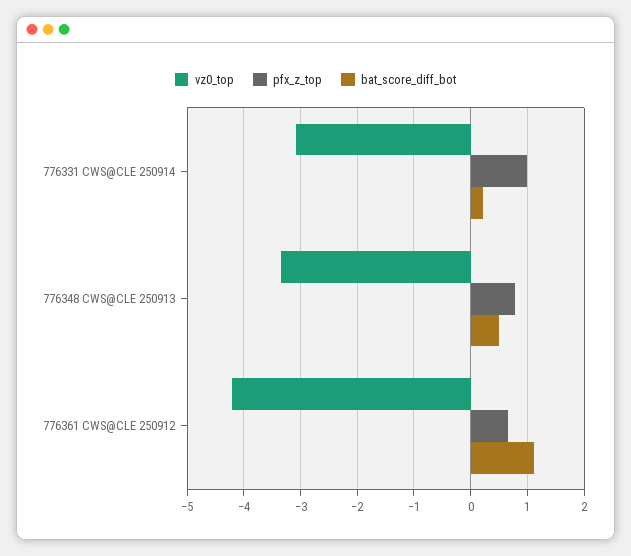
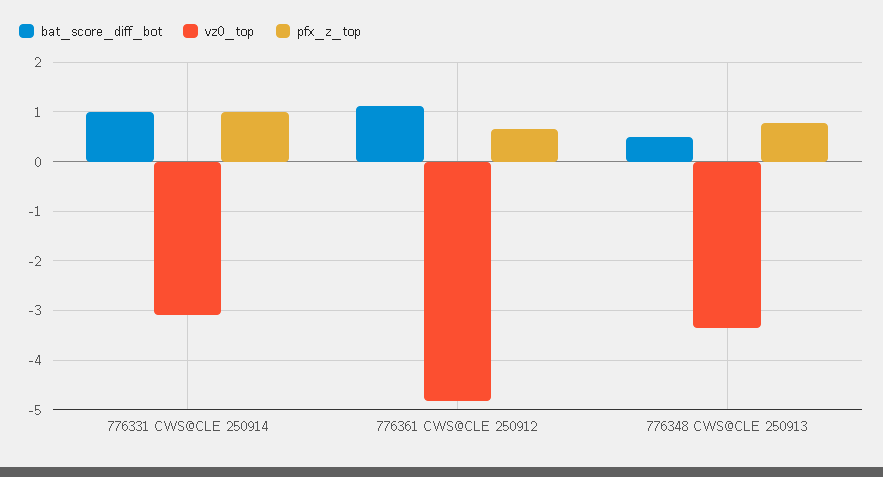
bat_score_diff_bot, 776331 CWS@CLE 250914: 0.2 -> 1
vz0_top, 776361 CWS@CLE 250912: -4.2 -> -4.8

